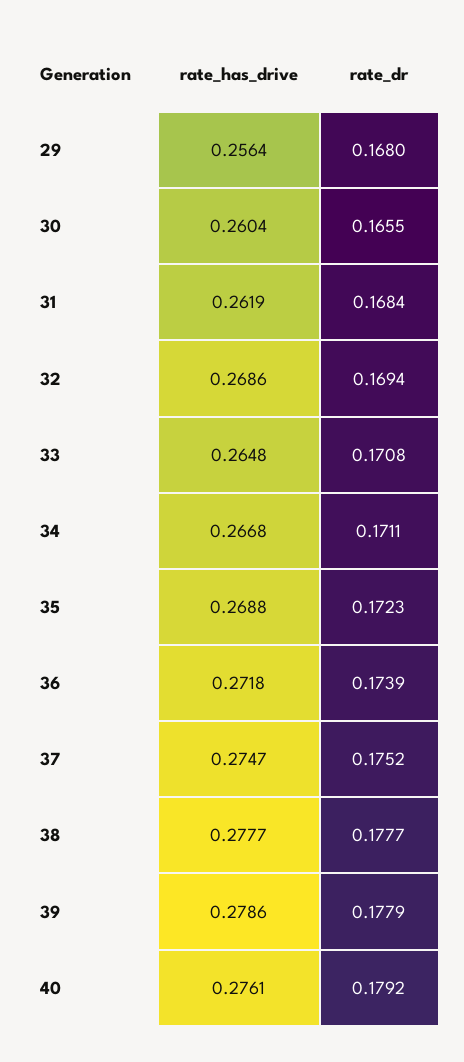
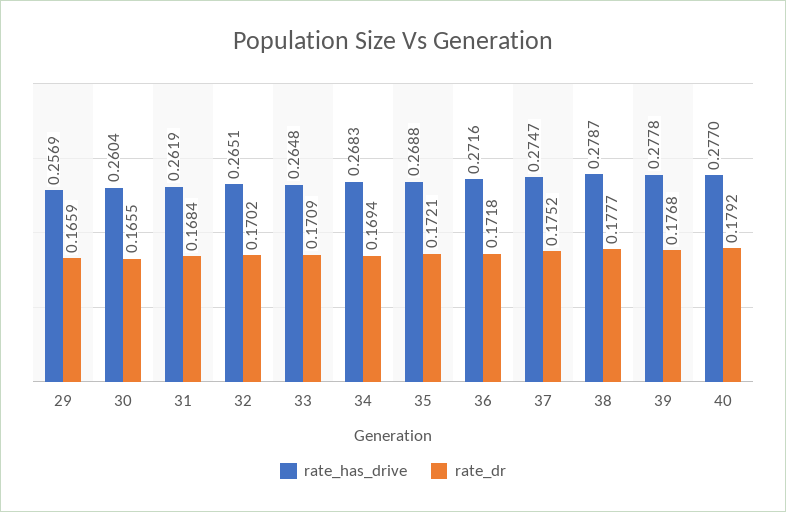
rate_has_drive, 29: 0.2564 -> 0.2569
rate_dr, 29: 0.168 -> 0.1659
rate_has_drive, 32: 0.2686 -> 0.2651
rate_dr, 32: 0.1694 -> 0.1702
rate_dr, 33: 0.1708 -> 0.1709
rate_has_drive, 34: 0.2668 -> 0.2683
rate_dr, 34: 0.1711 -> 0.1694
rate_dr, 35: 0.1723 -> 0.1721
rate_has_drive, 36: 0.2718 -> 0.2716
rate_dr, 36: 0.1739 -> 0.1718
rate_has_drive, 38: 0.2777 -> 0.2787
rate_has_drive, 39: 0.2786 -> 0.2778
rate_dr, 39: 0.1779 -> 0.1768
rate_has_drive, 40: 0.2761 -> 0.277

